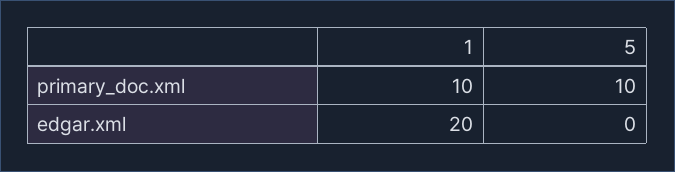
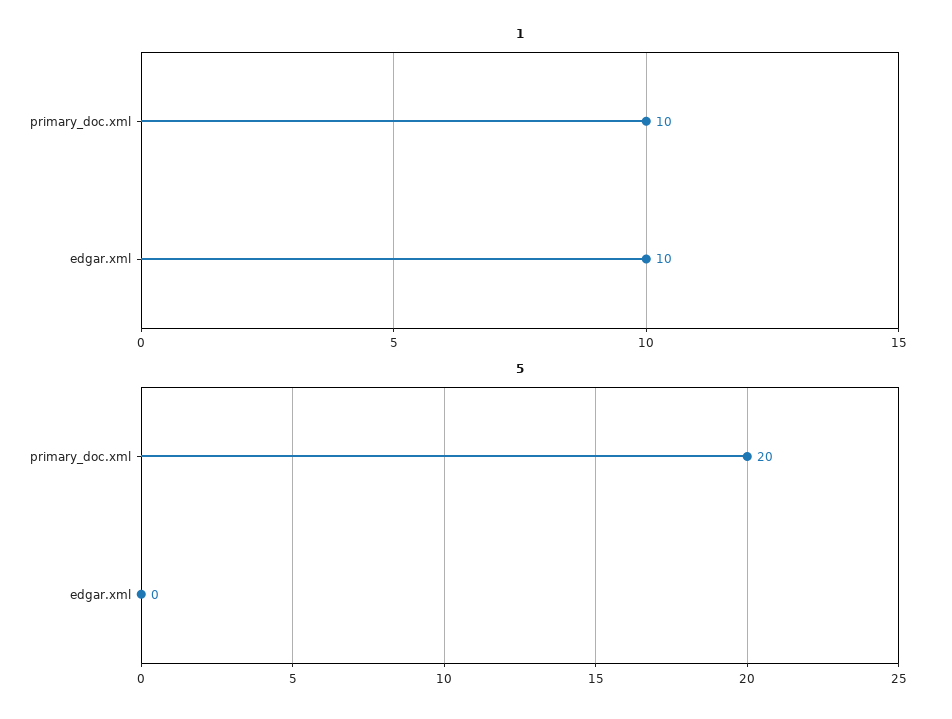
5, primary_doc.xml: 10 -> 20
1, edgar.xml: 20 -> 10

